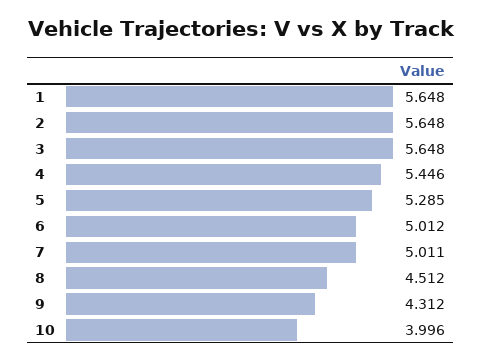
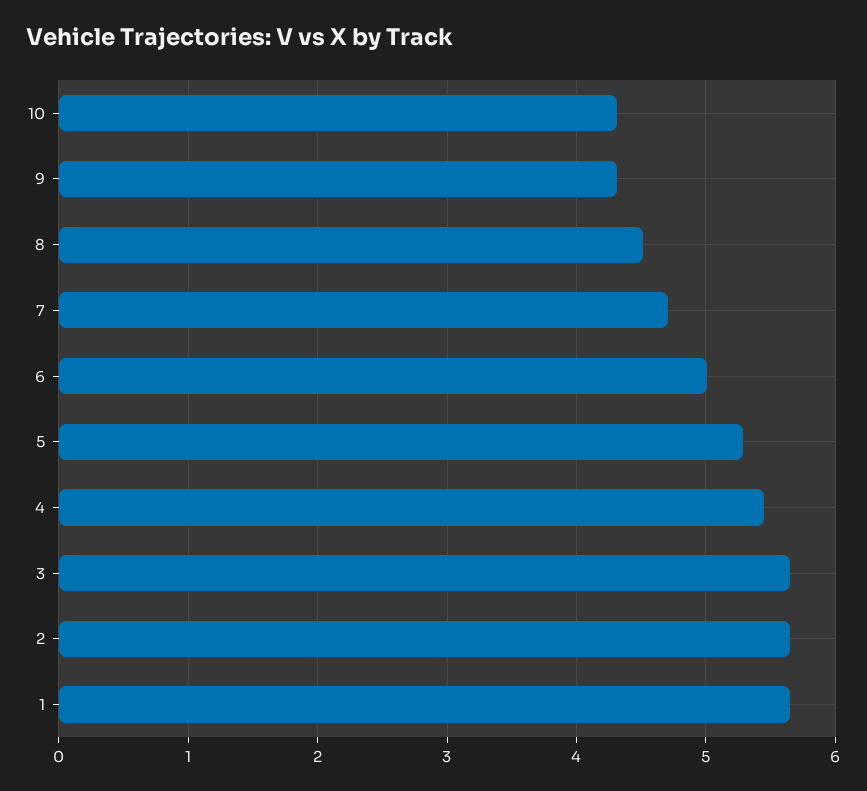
7: 5.011 -> 4.7
10: 3.996 -> 4.3

